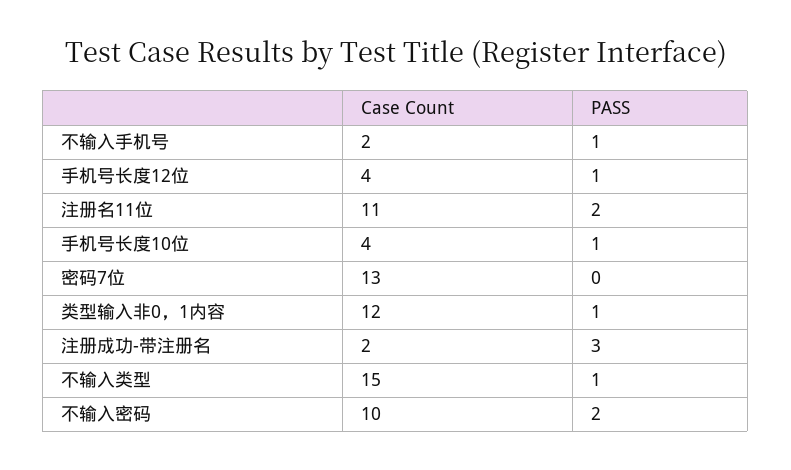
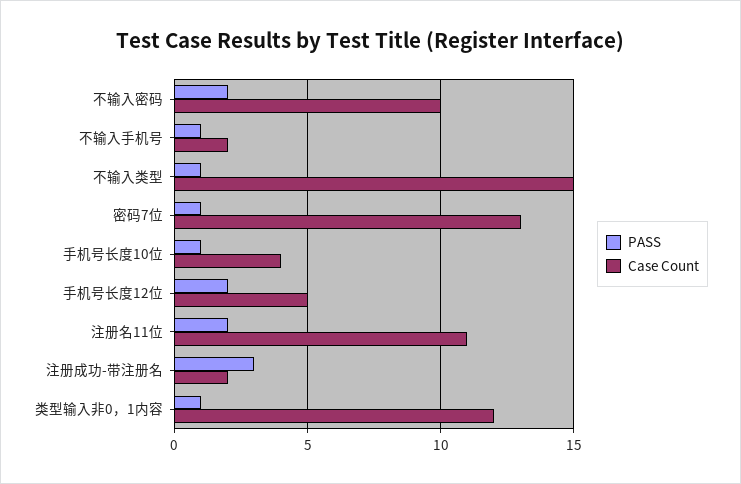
Case Count, 手机号长度12位: 4 -> 5
PASS, 手机号长度12位: 1 -> 2
PASS, 密码7位: 0 -> 1

